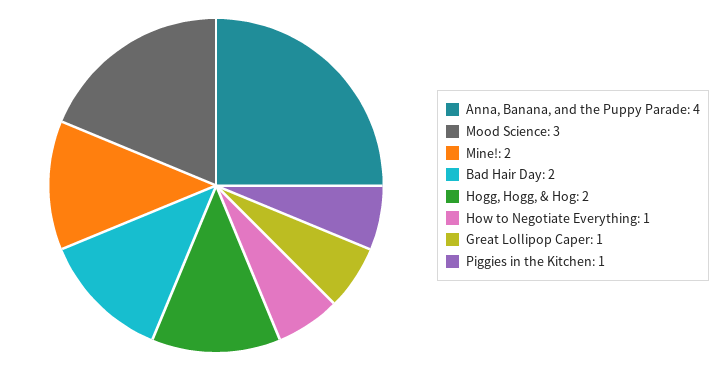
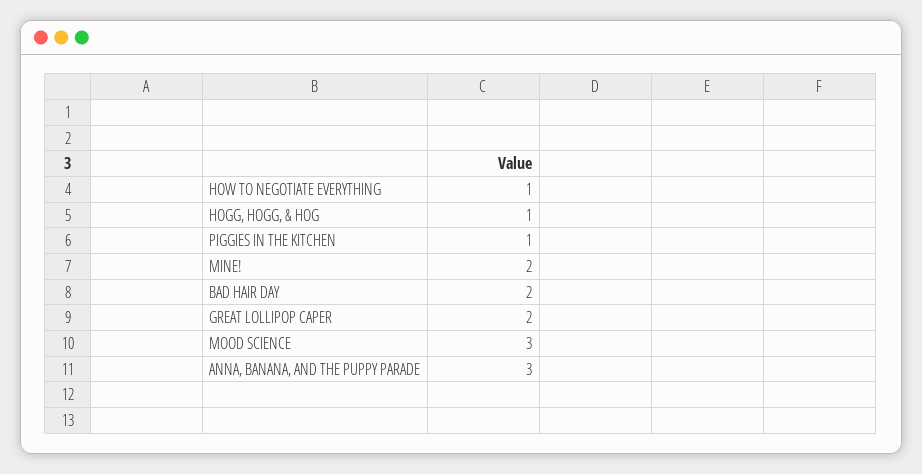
Anna, Banana, and the Puppy Parade: 4 -> 3
Hogg, Hogg, & Hog: 2 -> 1
Great Lollipop Caper: 1 -> 2

